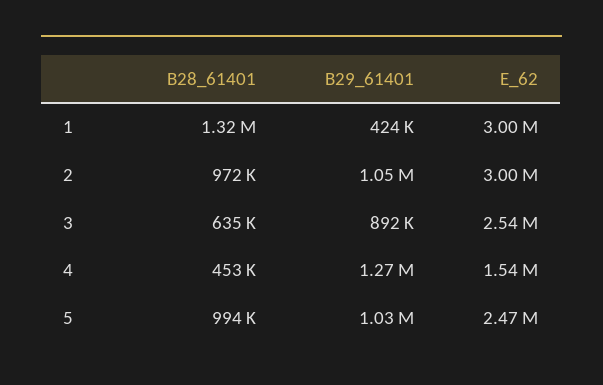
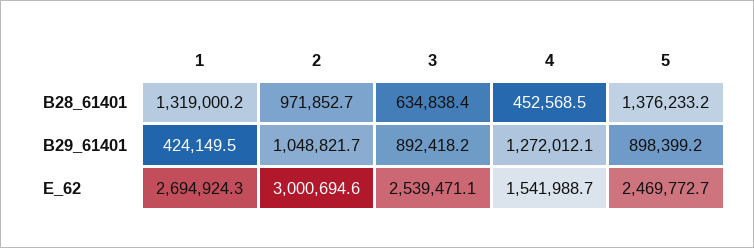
E_62, 1: 3000000 -> 2694924.3
B28_61401, 5: 994000 -> 1376233.2
B29_61401, 5: 1030000 -> 898399.2

